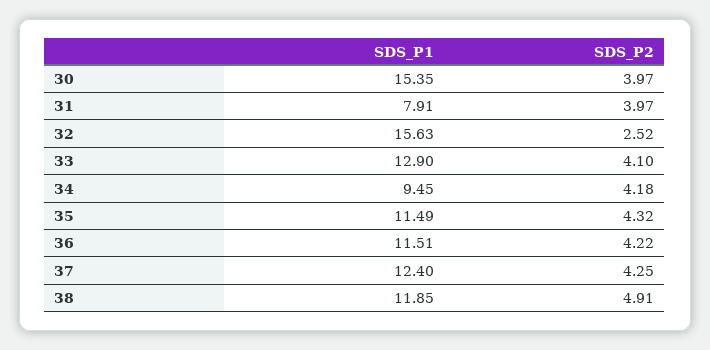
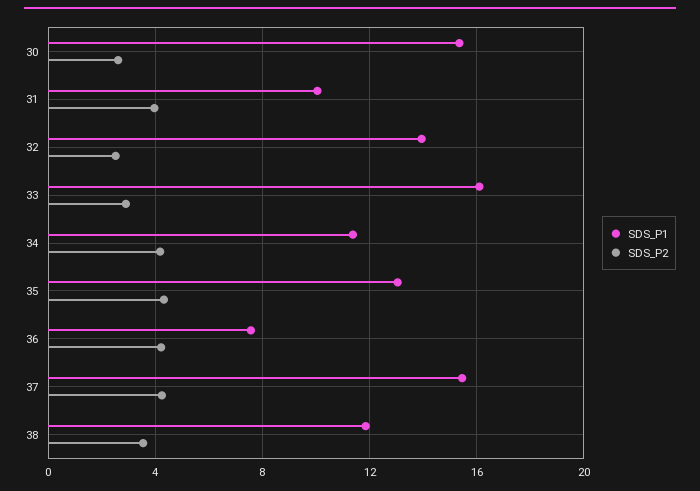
SDS_P2, 30: 3.97 -> 2.5
SDS_P1, 31: 7.91 -> 10
SDS_P1, 32: 15.63 -> 14
SDS_P1, 33: 12.9 -> 16
SDS_P2, 33: 4.1 -> 3
SDS_P1, 34: 9.45 -> 11.5
SDS_P1, 35: 11.49 -> 13
SDS_P1, 36: 11.51 -> 7.5
SDS_P1, 37: 12.4 -> 15.5
SDS_P2, 38: 4.91 -> 3.5

